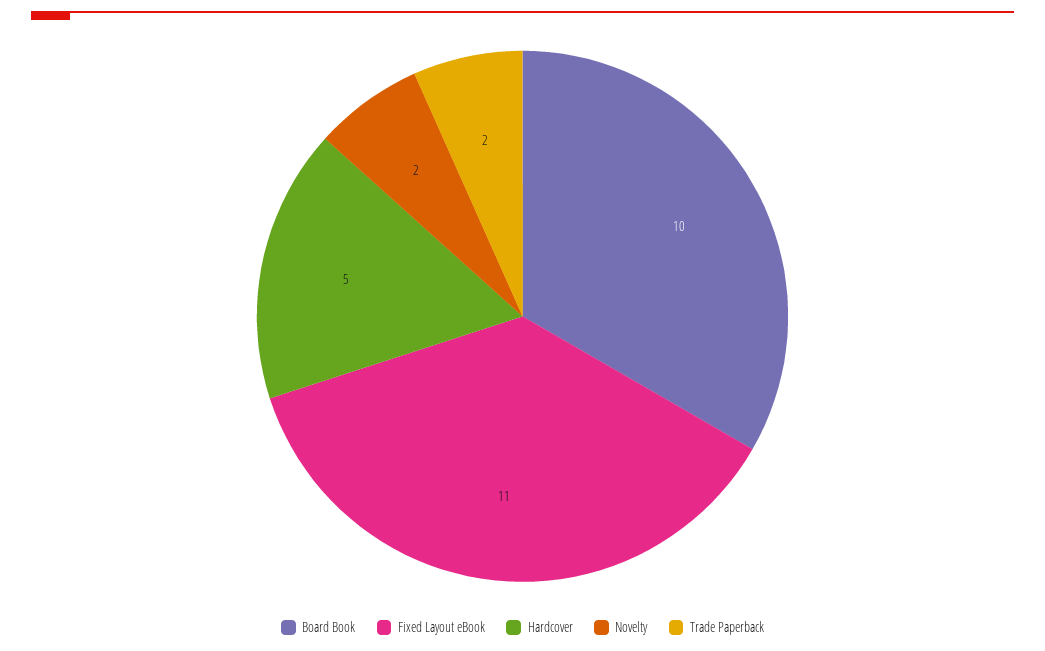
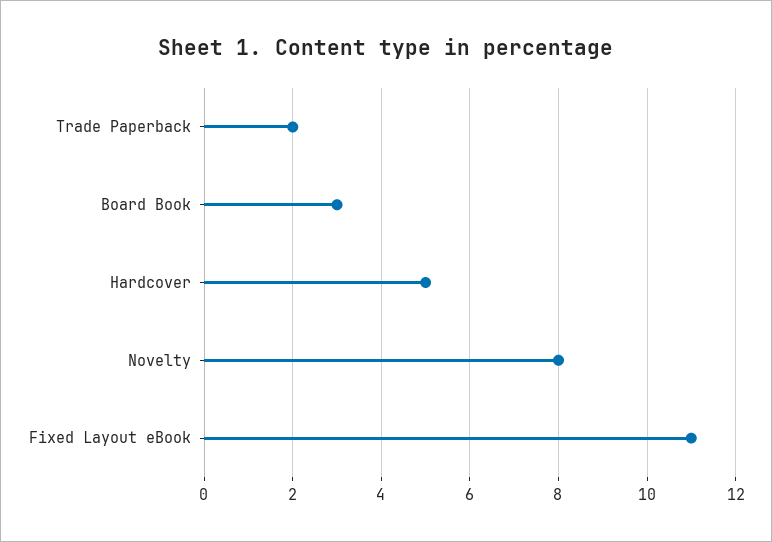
Board Book: 10 -> 3
Novelty: 2 -> 8

